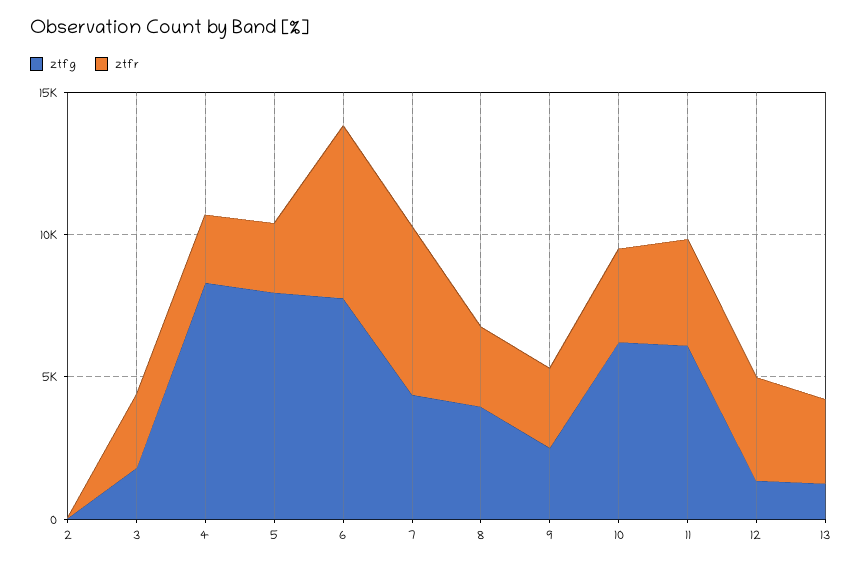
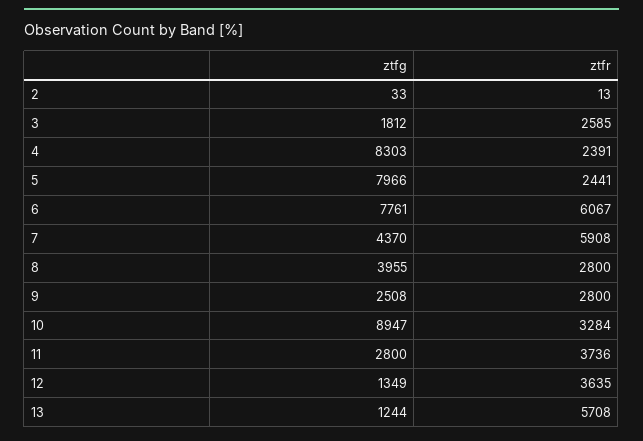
ztfg, 10: 6000 -> 8947
ztfg, 11: 6000 -> 2800
ztfr, 13: 3000 -> 5708

